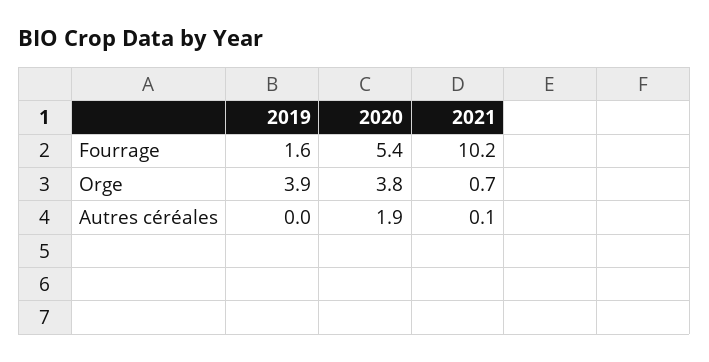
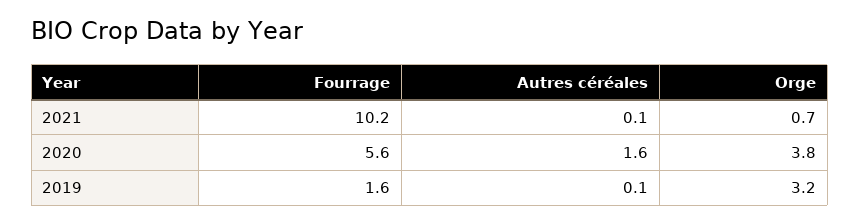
2020, Fourrage: 5.4 -> 5.6
2019, Orge: 3.9 -> 3.2
2019, Autres céréales: 0 -> 0.1
2020, Autres céréales: 1.9 -> 1.6

